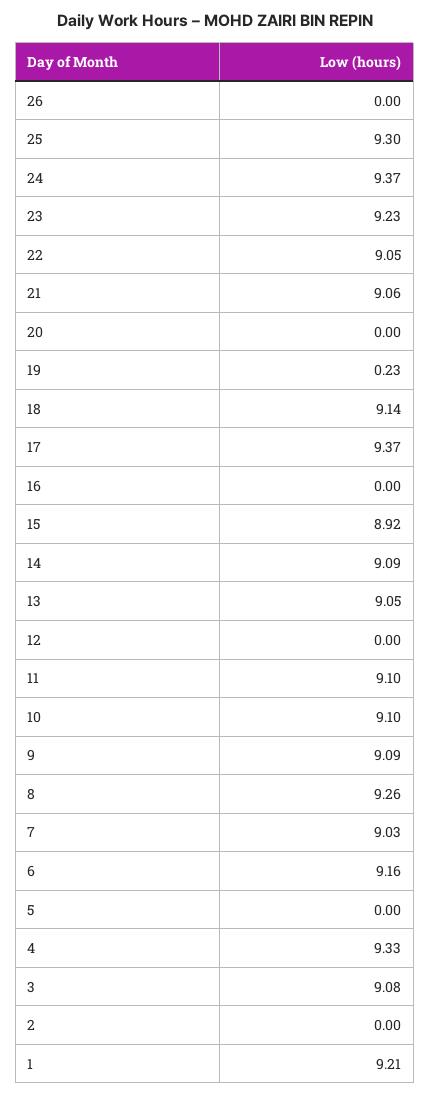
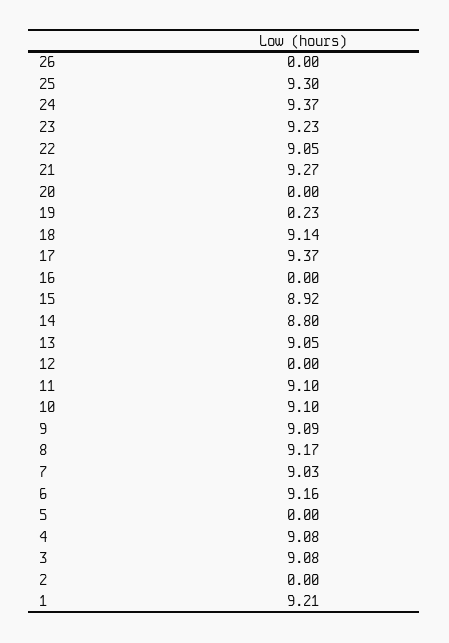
21: 9.06 -> 9.27
14: 9.09 -> 8.8
8: 9.26 -> 9.17
4: 9.33 -> 9.08

